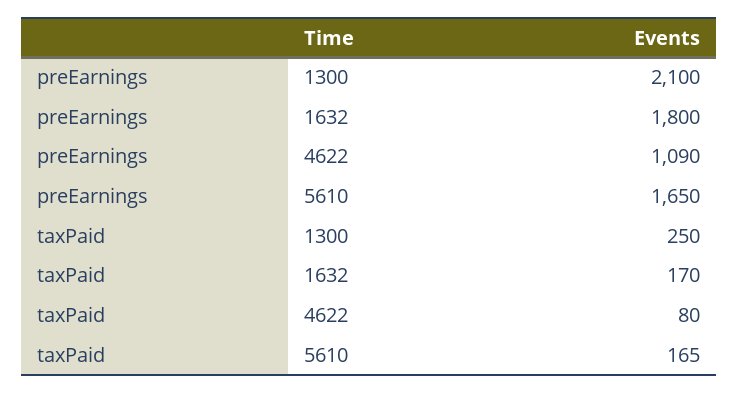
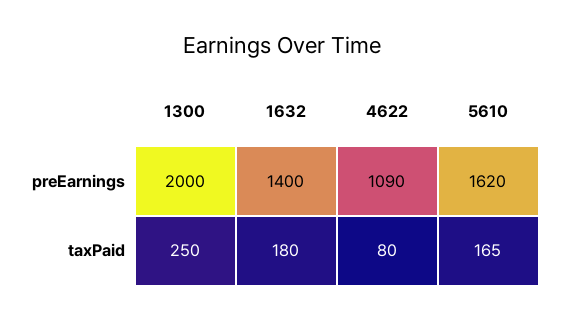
preEarnings, 1300: 2100 -> 2000
preEarnings, 1632: 1800 -> 1400
preEarnings, 5610: 1650 -> 1620
taxPaid, 1632: 170 -> 180

